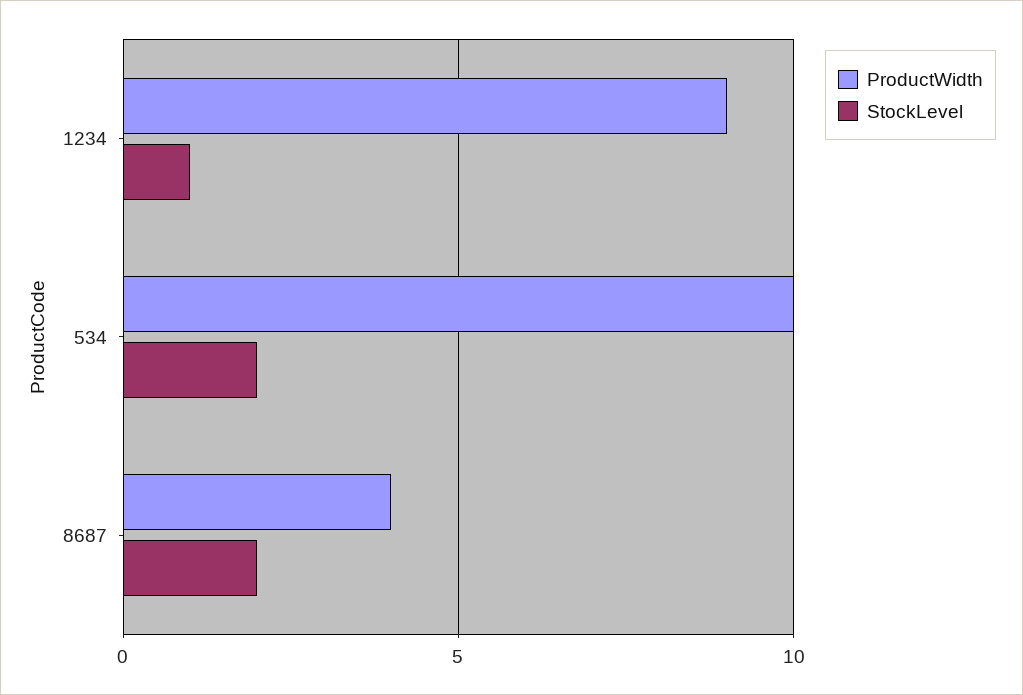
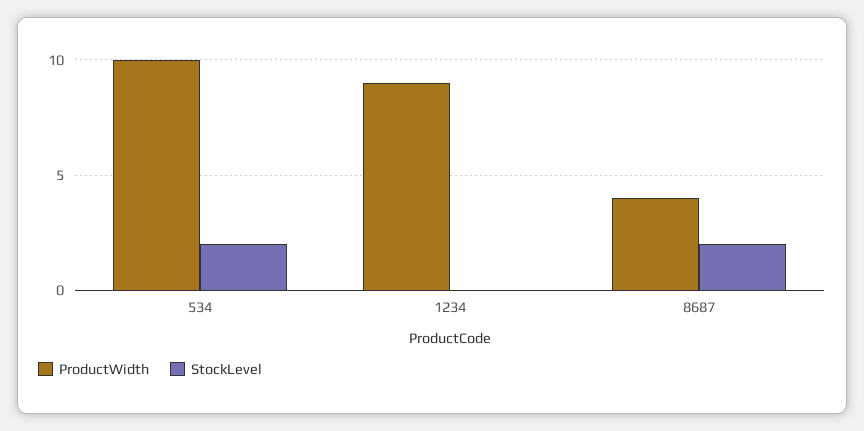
StockLevel, 1234: 1 -> 0

